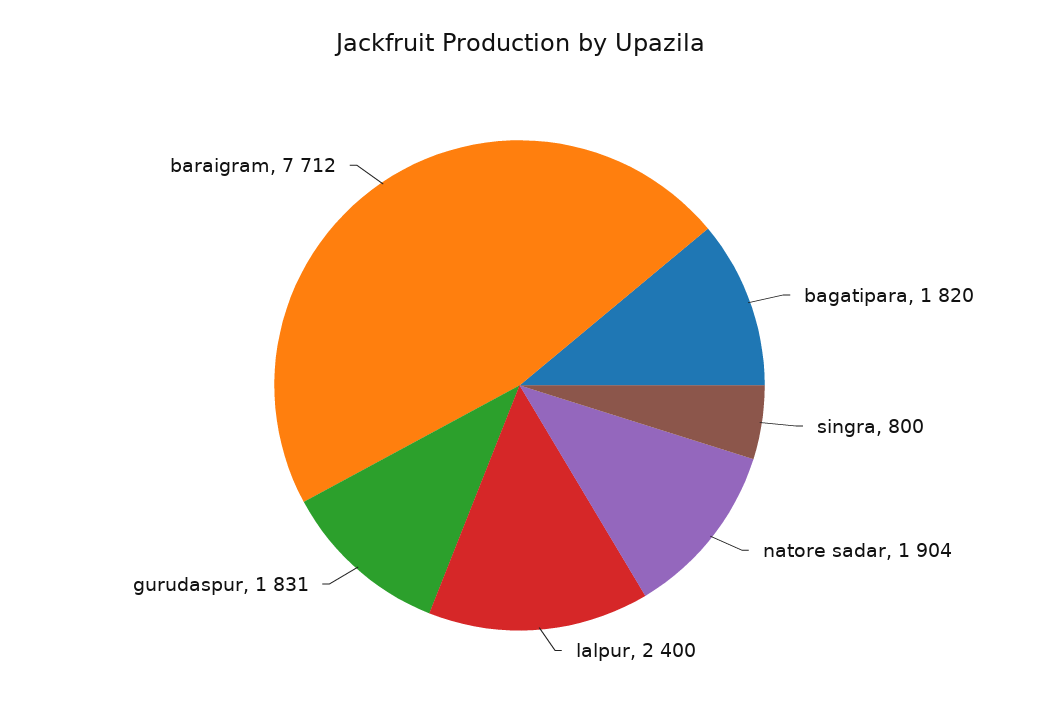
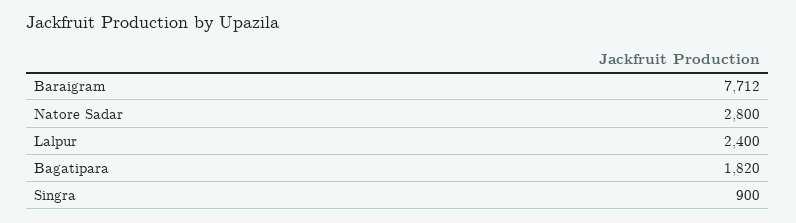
singra: 800 -> 900
natore sadar: 1904 -> 2800
gurudaspur: 1831 -> none

